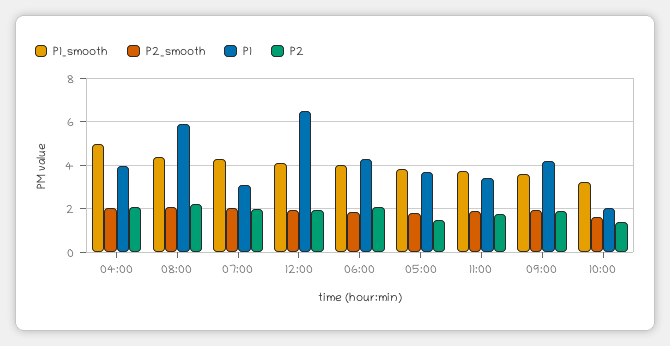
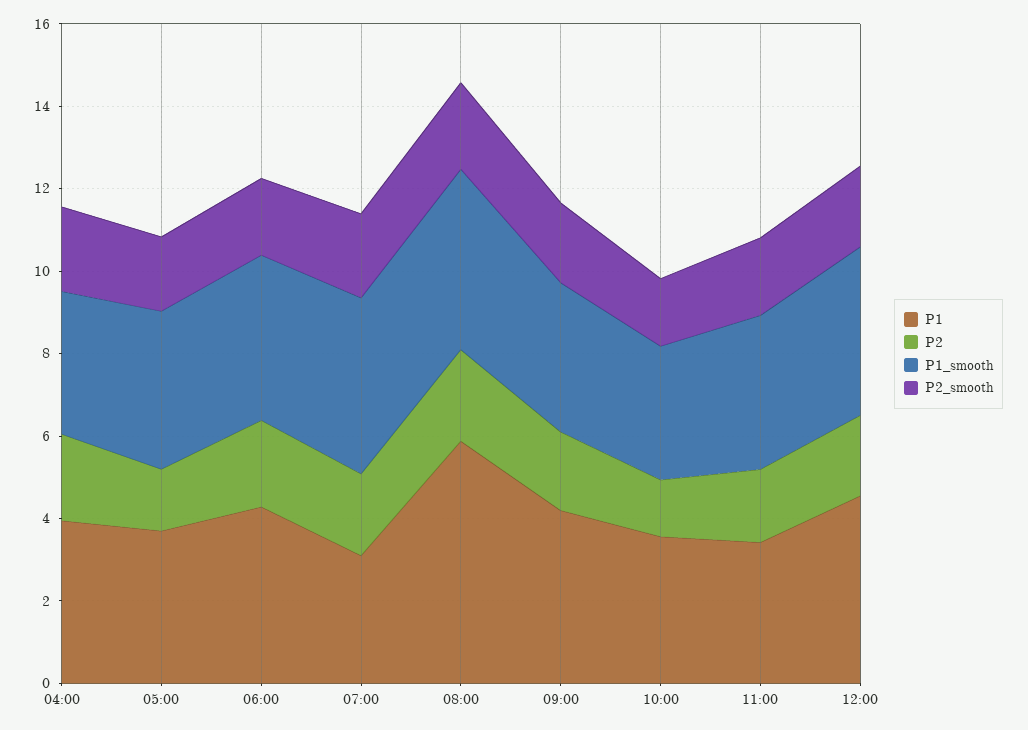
P1_smooth, 04:00: 5 -> 3.5
P1, 12:00: 6.5 -> 4.5
P1, 10:00: 2 -> 3.5

